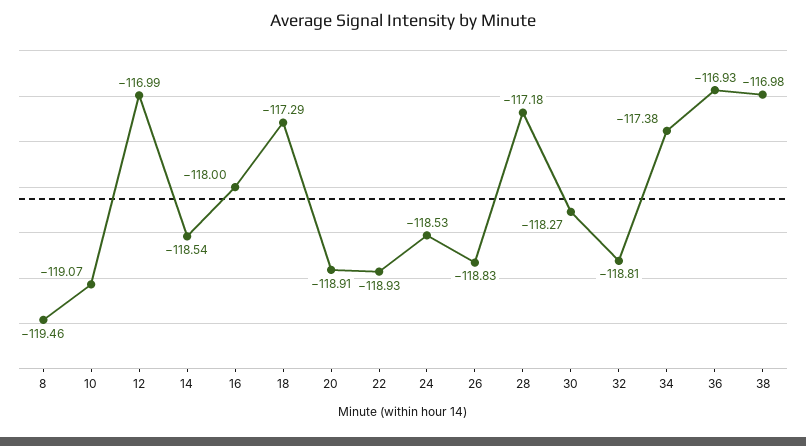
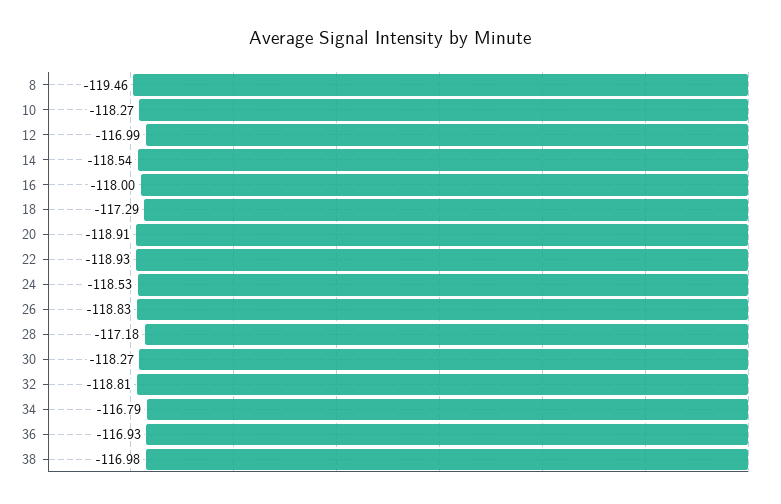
10: -119.07 -> -118.27
34: -117.38 -> -116.79

